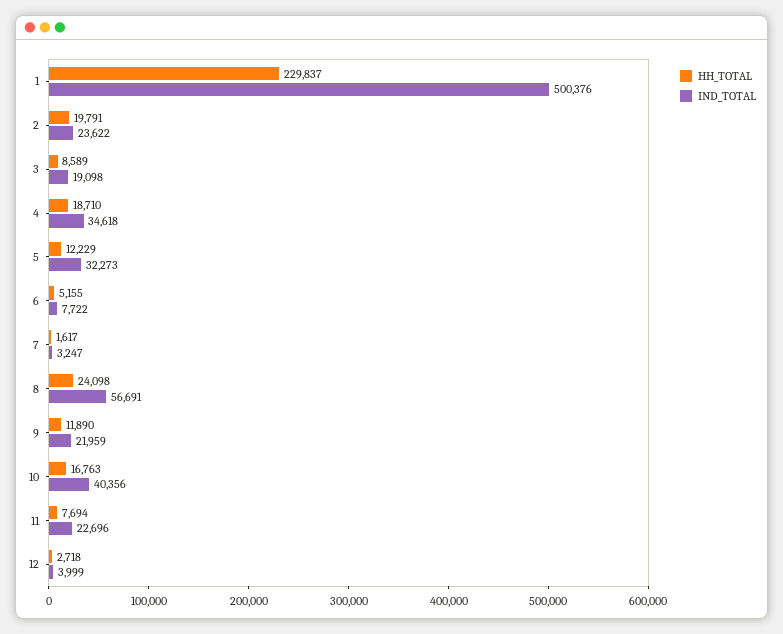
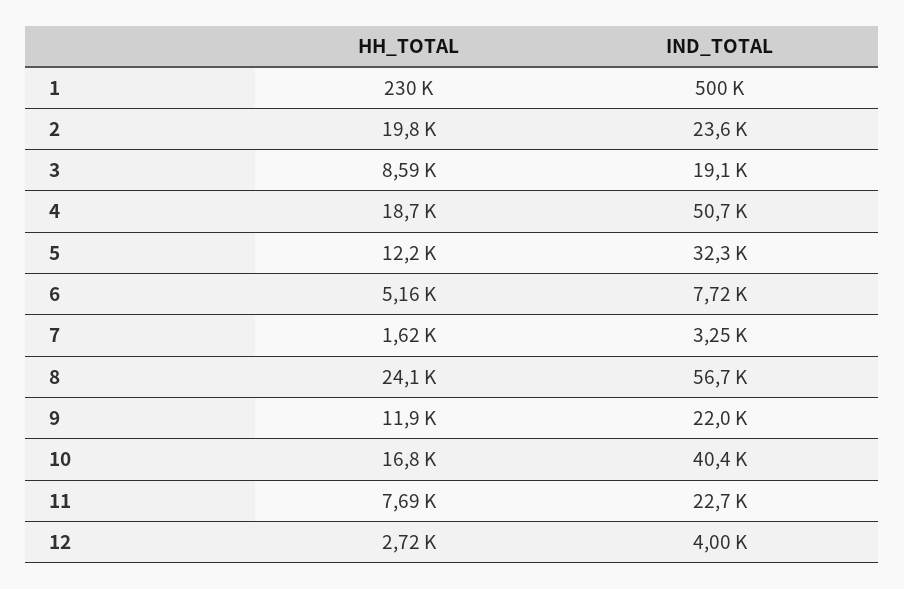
IND_TOTAL, 4: 34618 -> 50700

